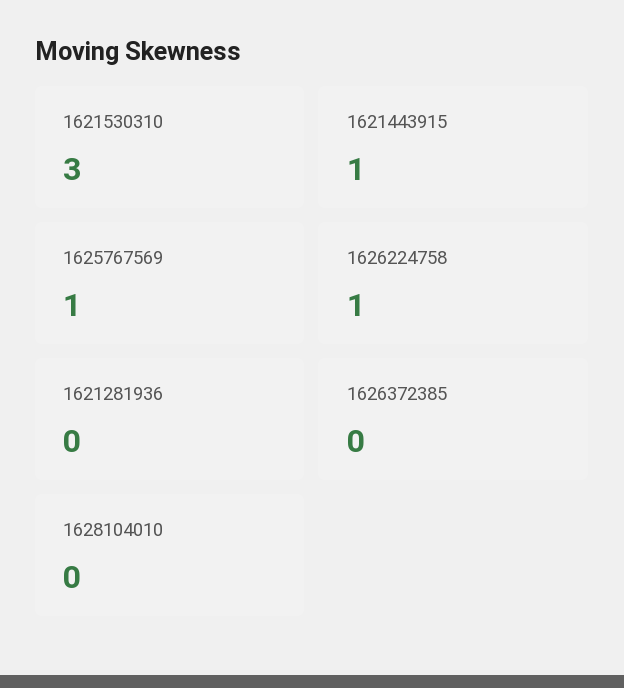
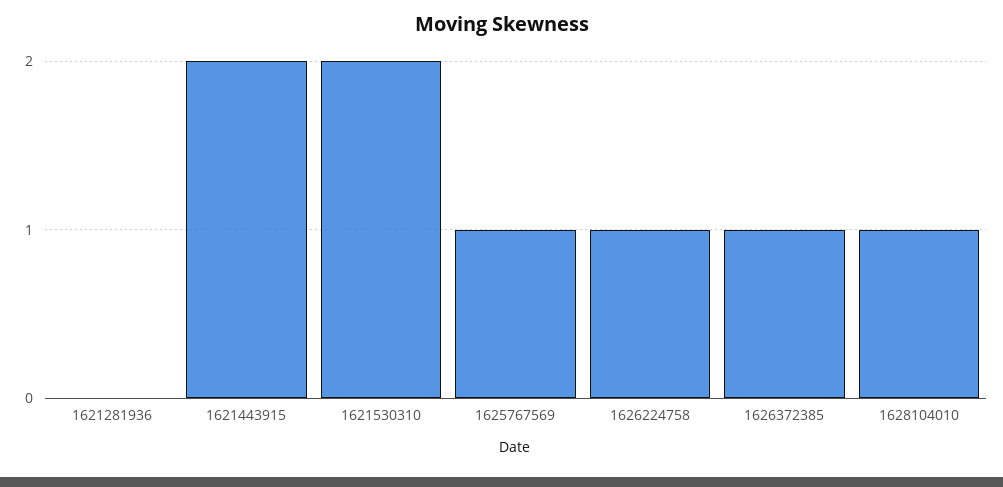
1621530310: 3 -> 2
1621443915: 1 -> 2
1626372385: 0 -> 1
1628104010: 0 -> 1

